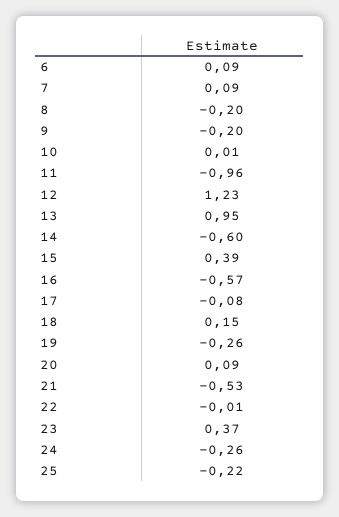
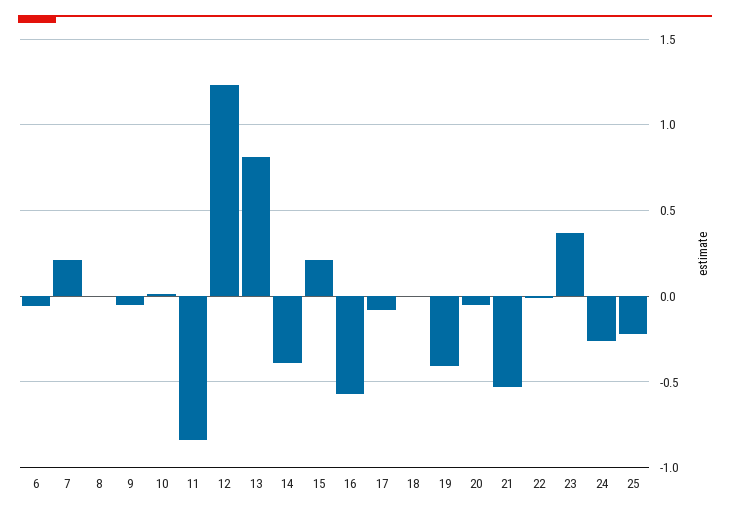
6: 0.09 -> -0.05
7: 0.09 -> 0.2
8: -0.2 -> 0
9: -0.2 -> -0.05
11: -0.96 -> -0.85
13: 0.95 -> 0.8
14: -0.6 -> -0.4
15: 0.39 -> 0.2
18: 0.15 -> 0
19: -0.26 -> -0.4
20: 0.09 -> -0.05

